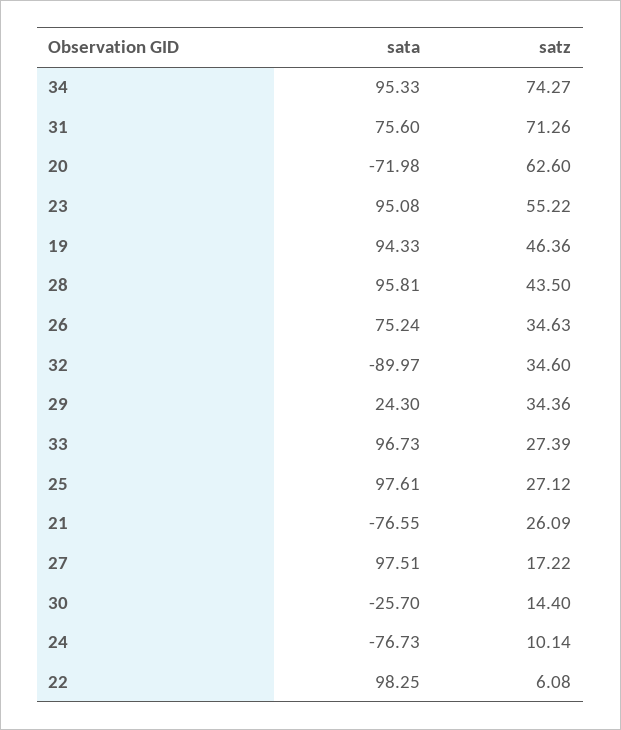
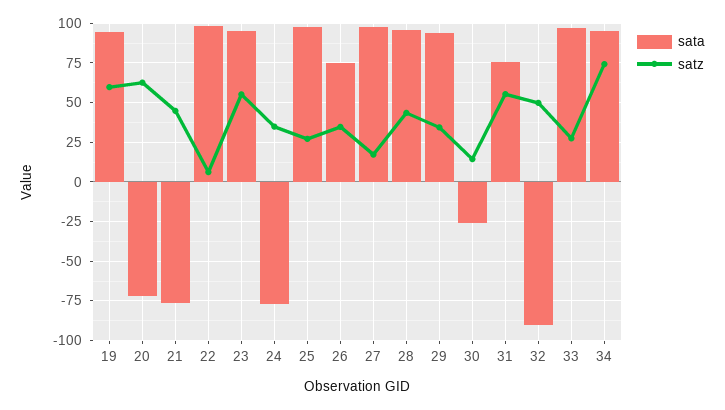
satz, 31: 71.26 -> 55
satz, 19: 46.36 -> 60
satz, 32: 34.6 -> 50
sata, 29: 24.3 -> 95
satz, 21: 26.09 -> 45
satz, 24: 10.14 -> 35

